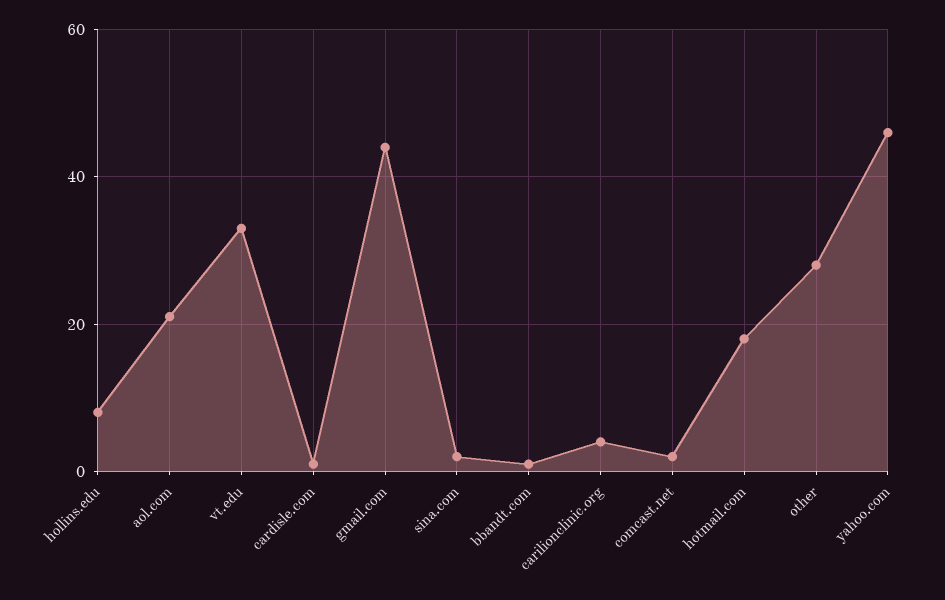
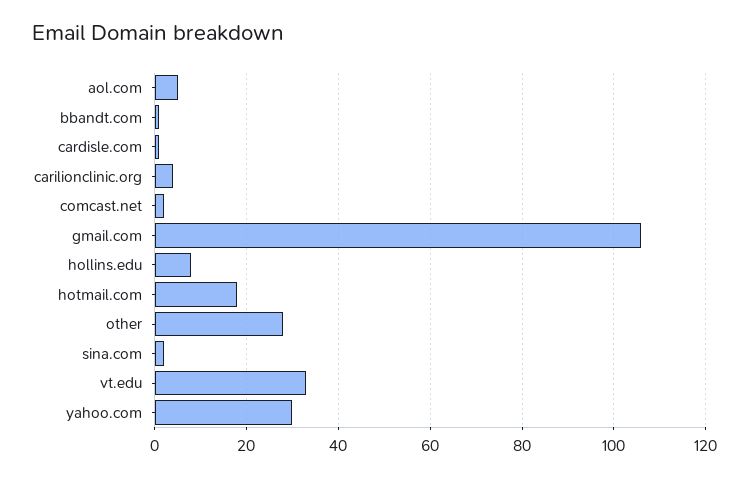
aol.com: 20 -> 5
gmail.com: 45 -> 105
yahoo.com: 45 -> 30

